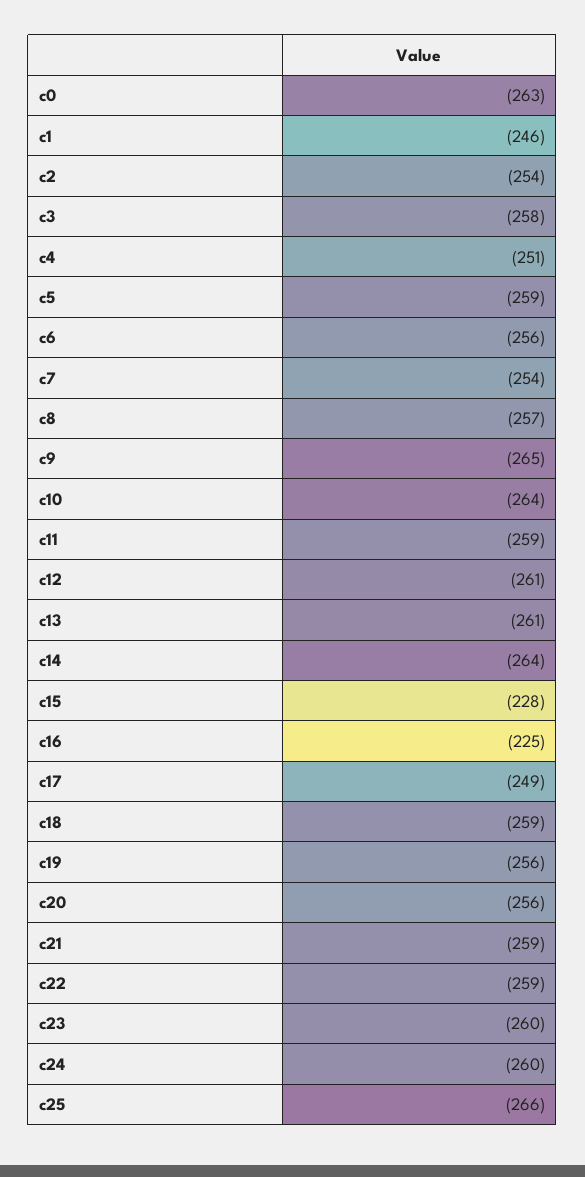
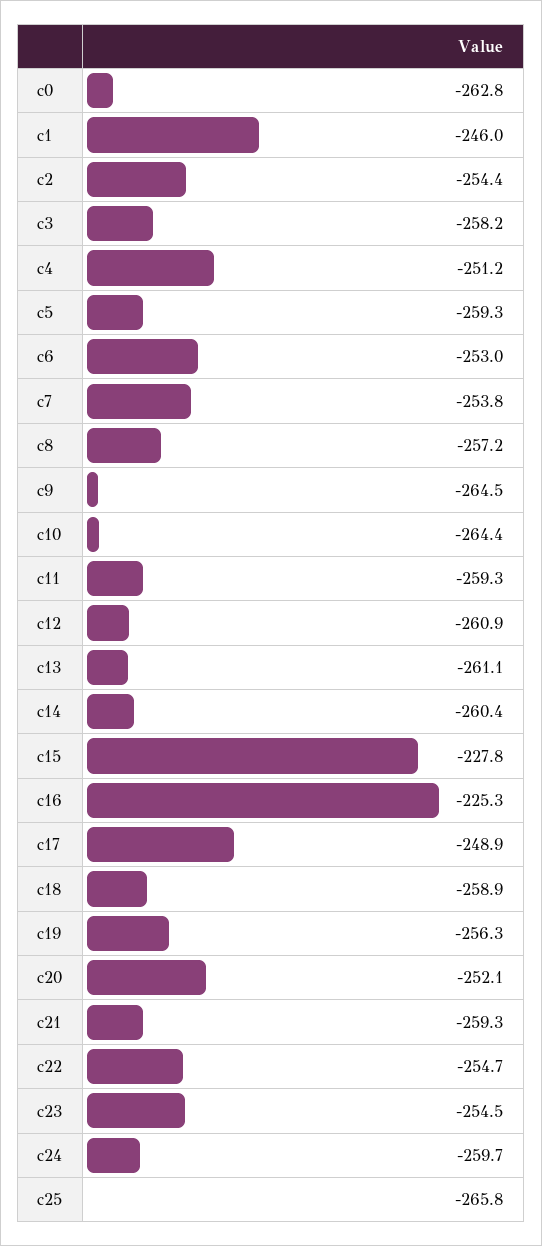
c6: -256 -> -253
c14: -264 -> -260.4
c20: -256 -> -252.1
c22: -259 -> -254.7
c23: -260 -> -254.5

